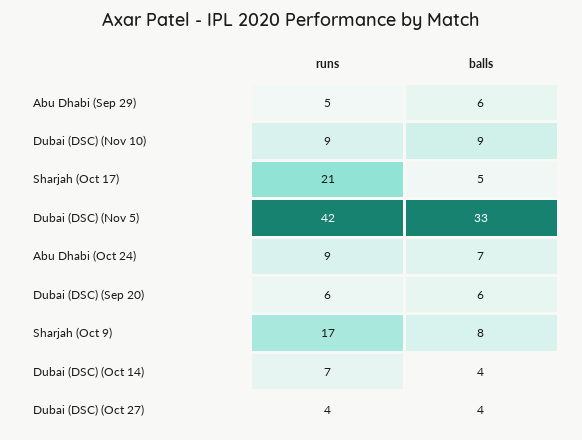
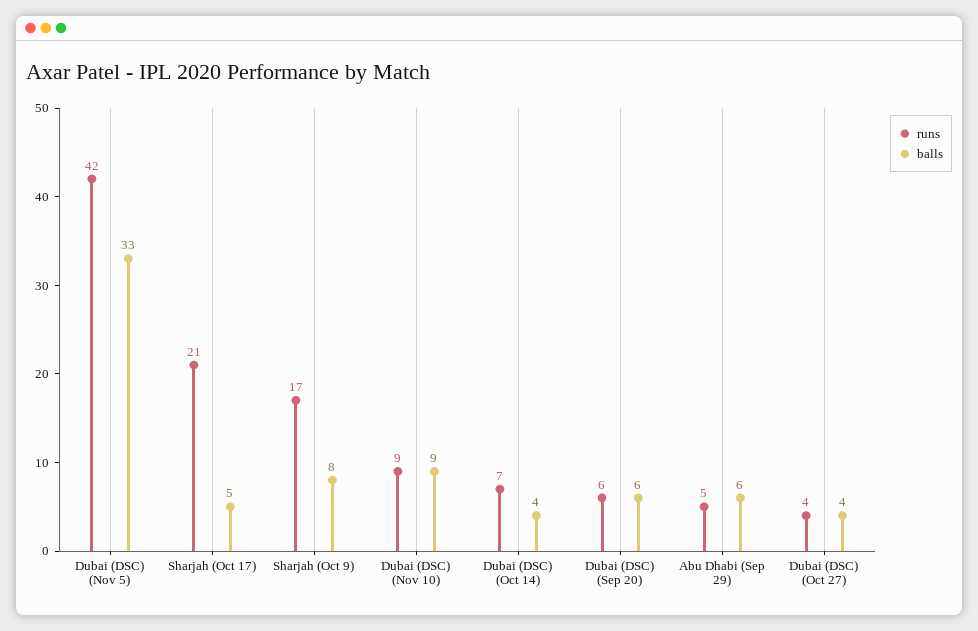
runs, Abu Dhabi (Oct 24): 9 -> none
balls, Abu Dhabi (Oct 24): 7 -> none

